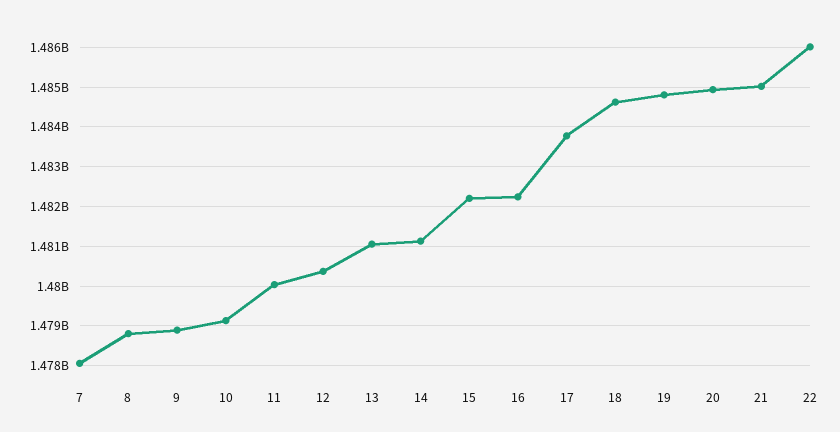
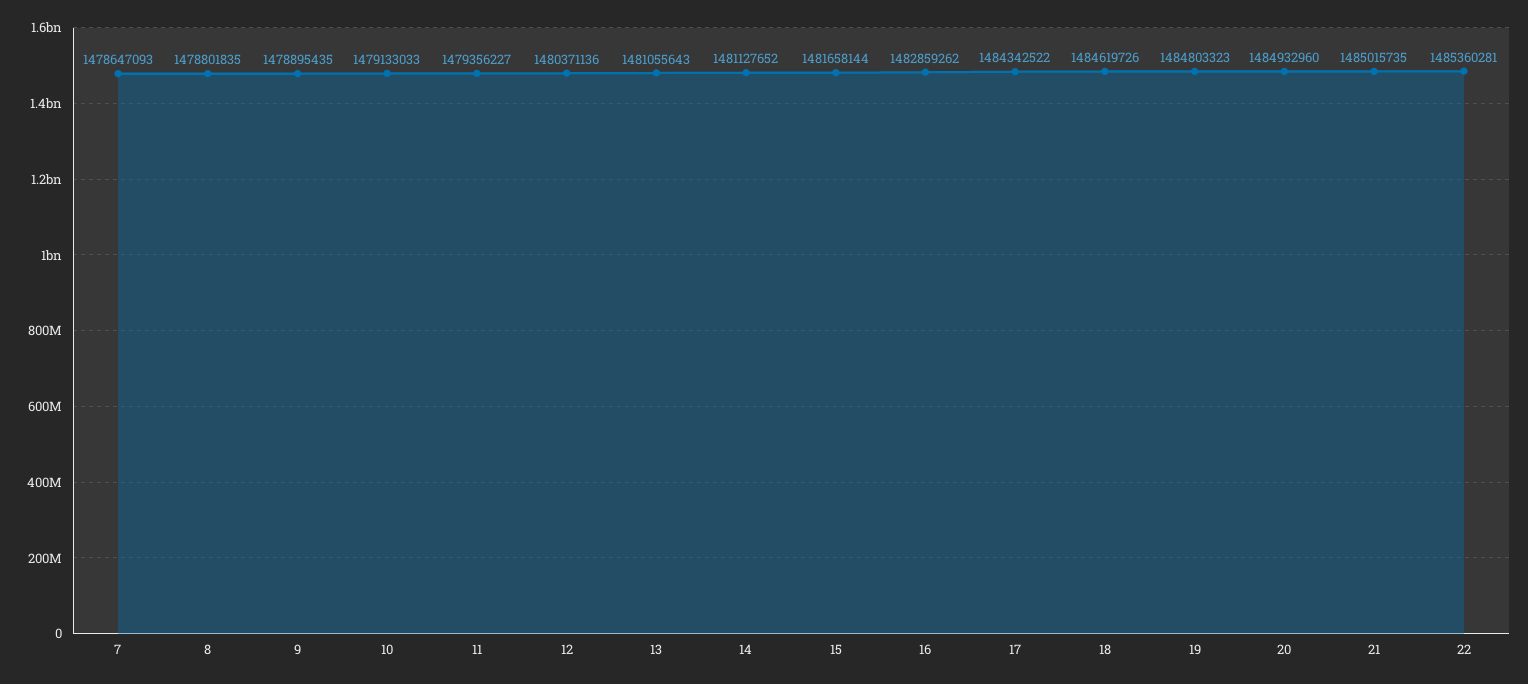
7: 1478000000 -> 1478647093
11: 1480000000 -> 1479356227
15: 1482200000 -> 1481658144
16: 1482200000 -> 1482859262
17: 1483800000 -> 1484342522
22: 1486000000 -> 1485360281

